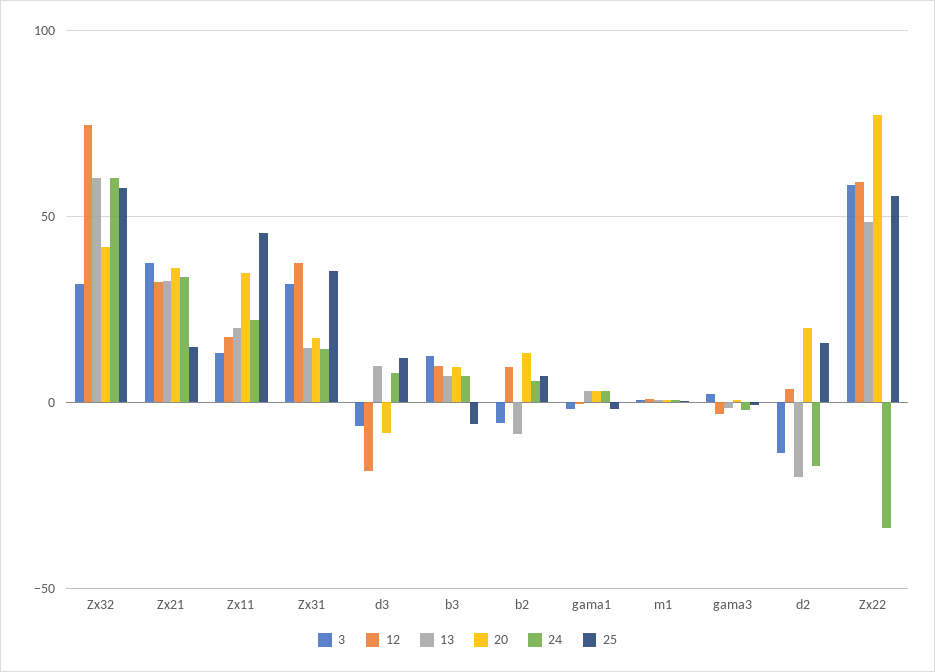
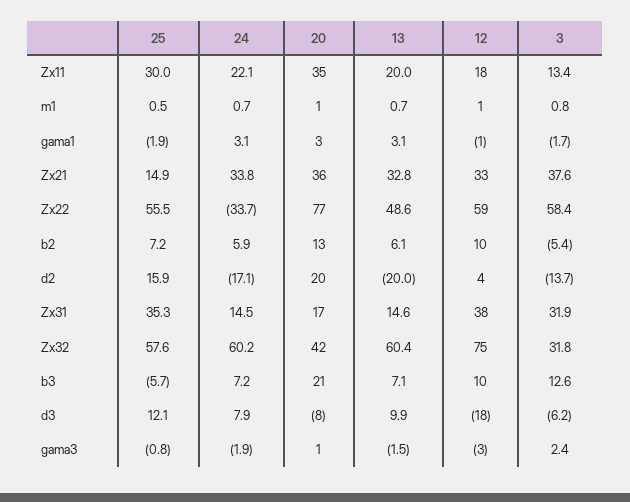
25, Zx11: 45 -> 30
20, b3: 10 -> 21
13, b2: -10 -> 6.1

